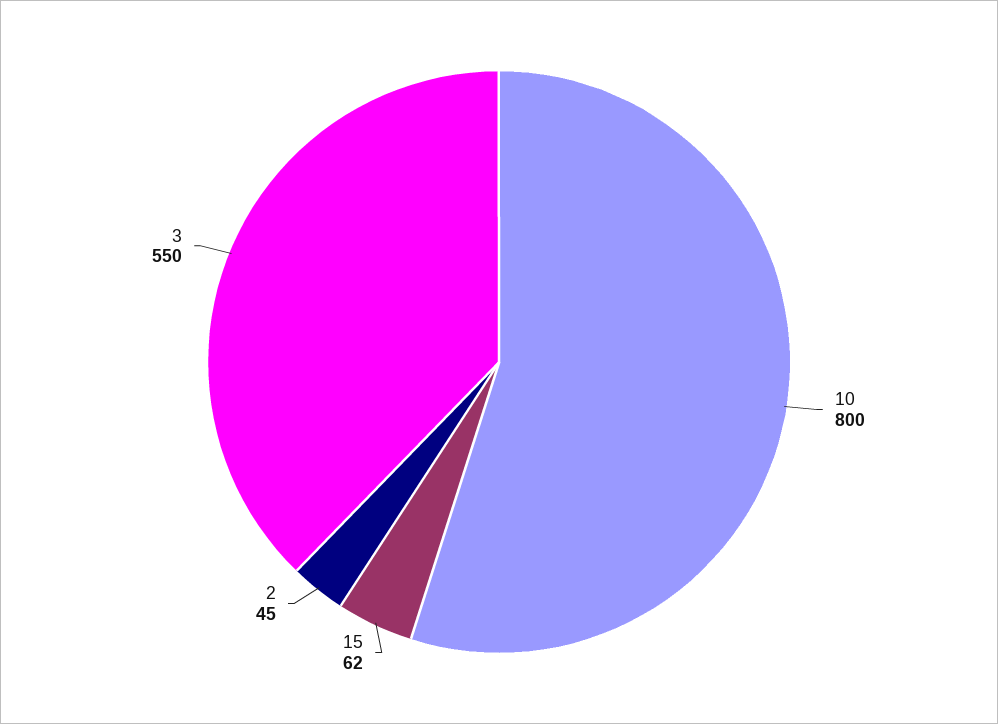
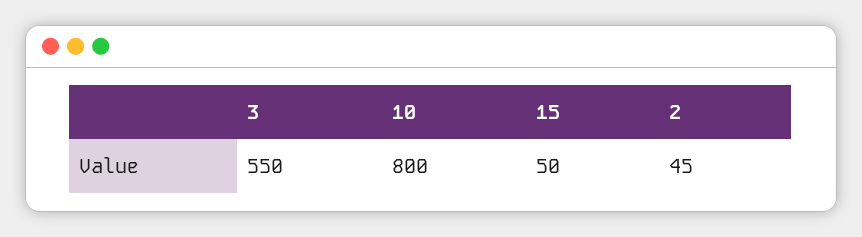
15: 62 -> 50

